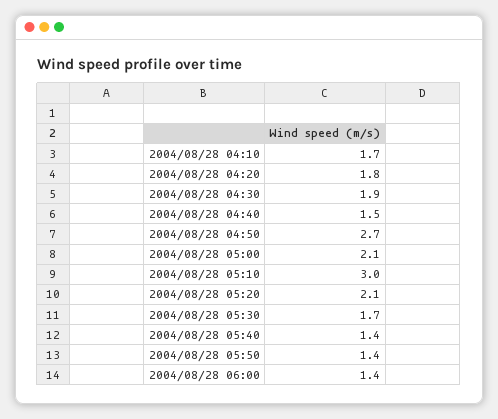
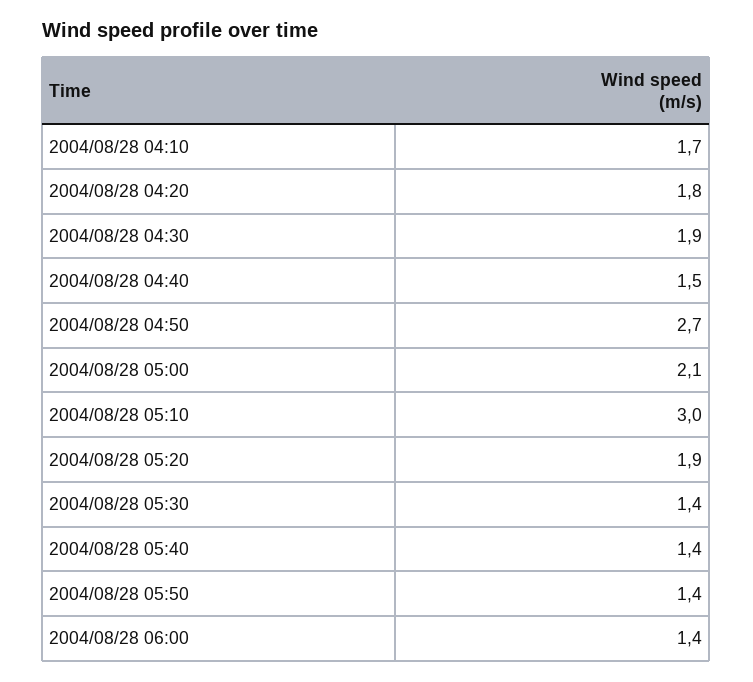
2004/08/28 05:20: 2.1 -> 1.9
2004/08/28 05:30: 1.7 -> 1.4

